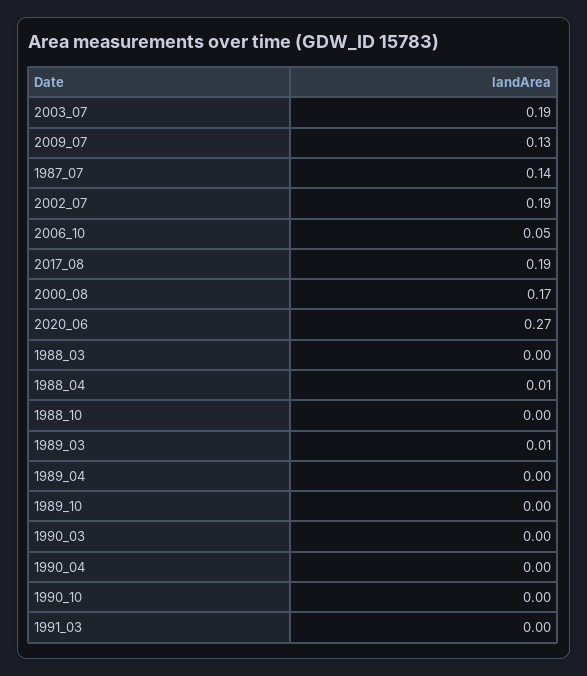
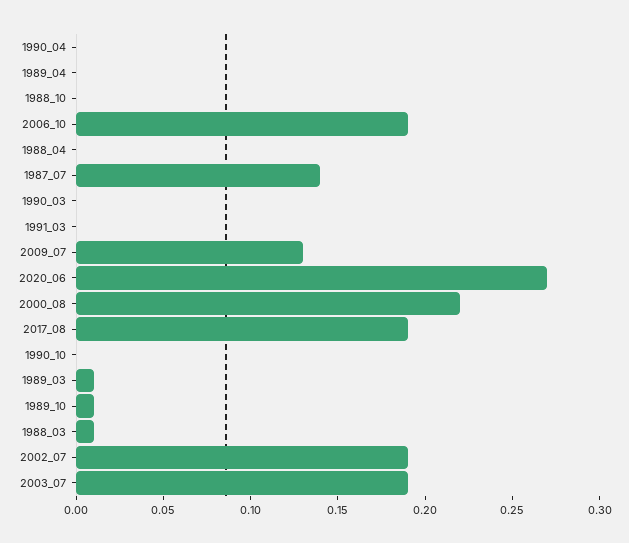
2006_10: 0.05 -> 0.19
2000_08: 0.17 -> 0.22
1988_03: 0 -> 0.01
1988_04: 0.01 -> 0
1989_10: 0 -> 0.01

